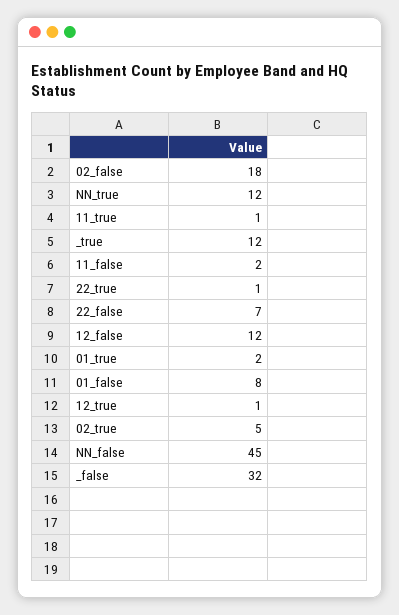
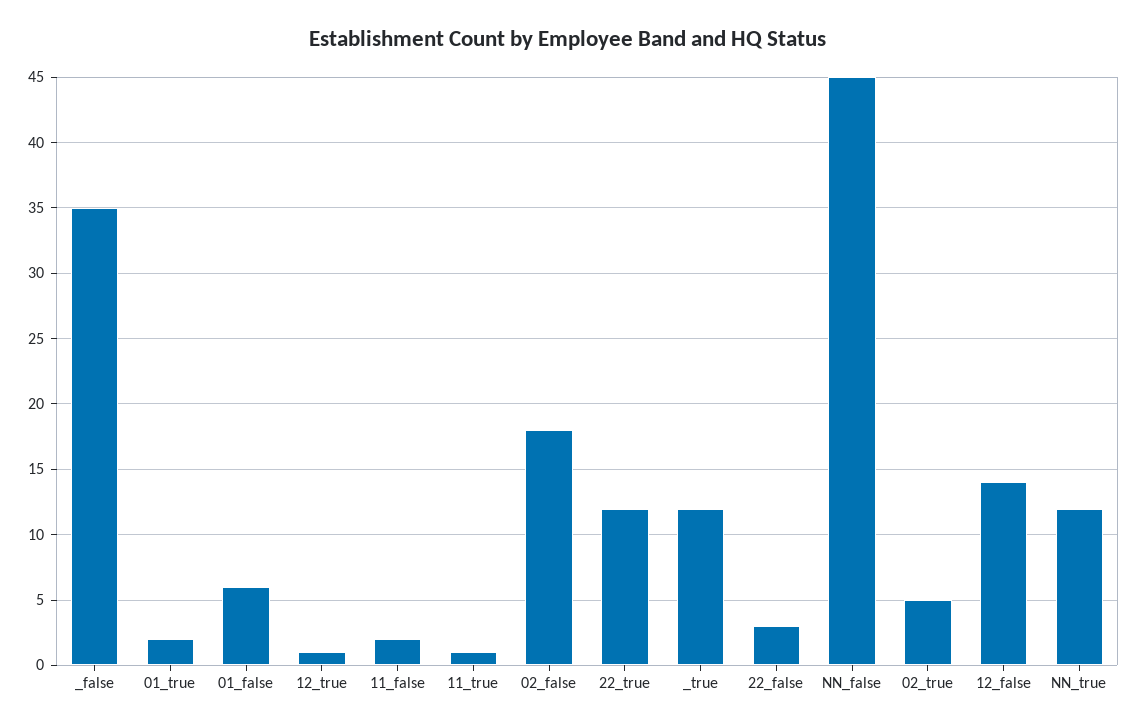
22_true: 1 -> 12
22_false: 7 -> 3
12_false: 12 -> 14
01_false: 8 -> 6
_false: 32 -> 35

